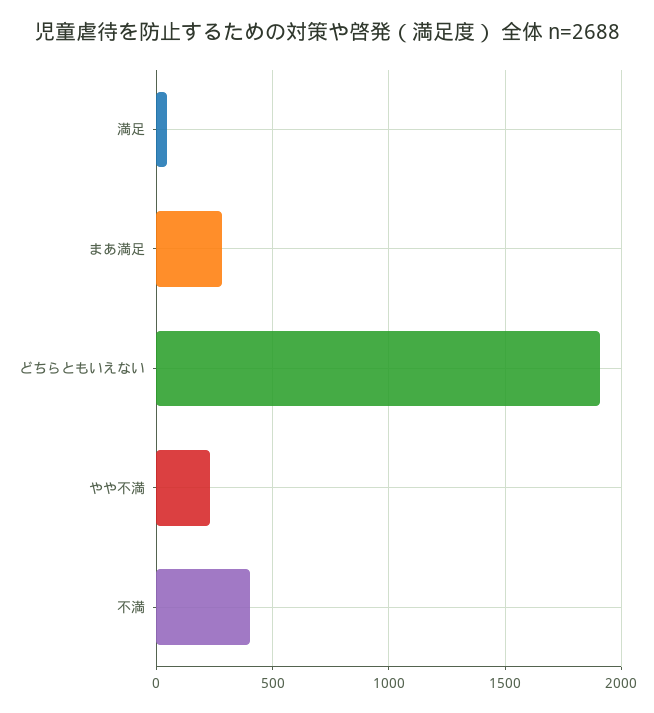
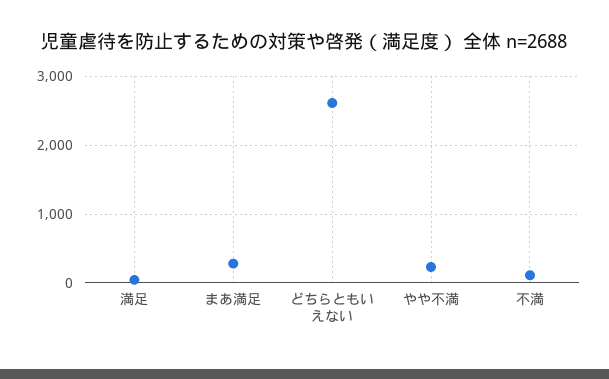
どちらともいえない: 1900 -> 2600
不満: 400 -> 100

